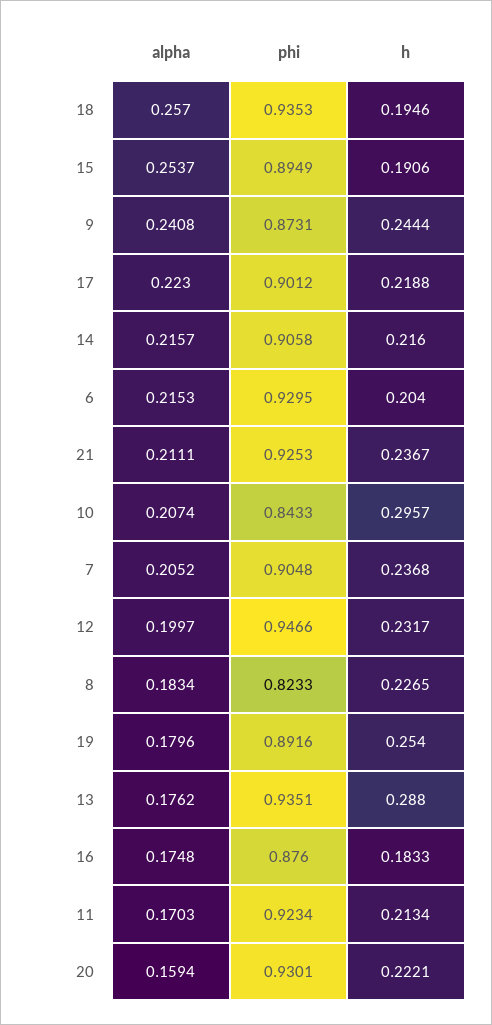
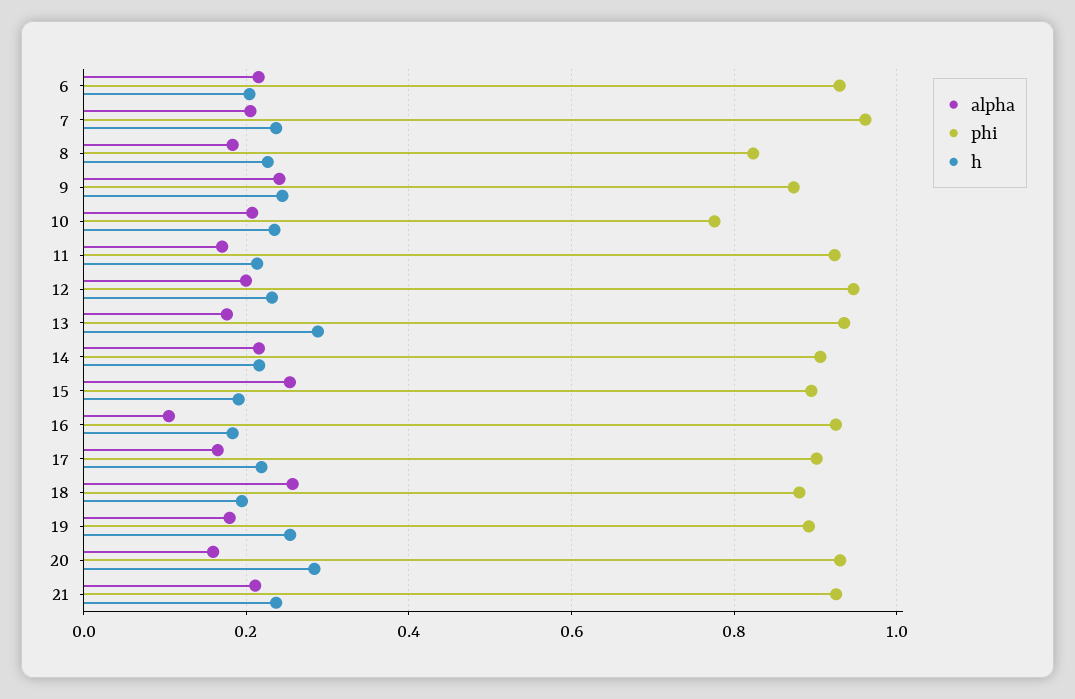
phi, 18: 0.9353 -> 0.88
alpha, 17: 0.223 -> 0.16
phi, 10: 0.8433 -> 0.78
h, 10: 0.2957 -> 0.24
phi, 7: 0.9048 -> 0.96
alpha, 16: 0.1748 -> 0.1
phi, 16: 0.876 -> 0.92
h, 20: 0.2221 -> 0.28

